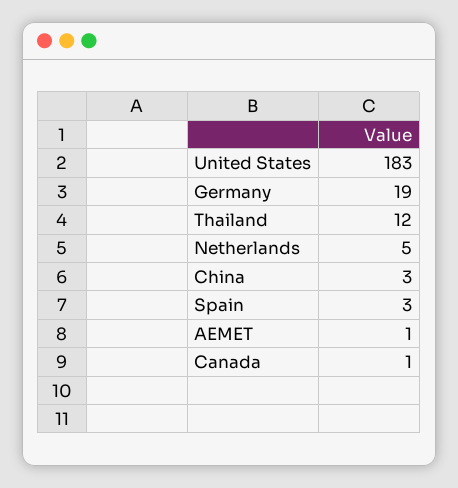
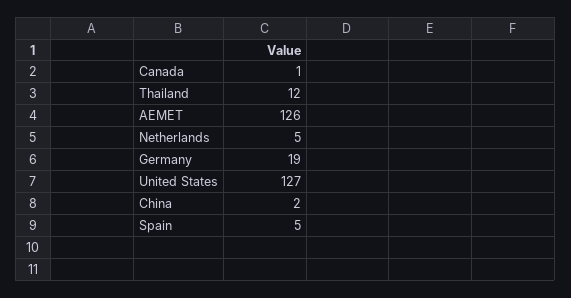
United States: 183 -> 127
China: 3 -> 2
Spain: 3 -> 5
AEMET: 1 -> 126

